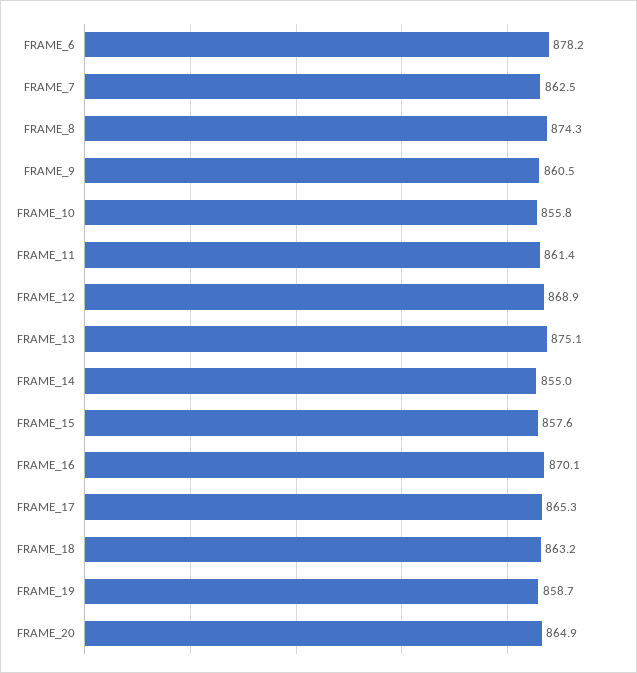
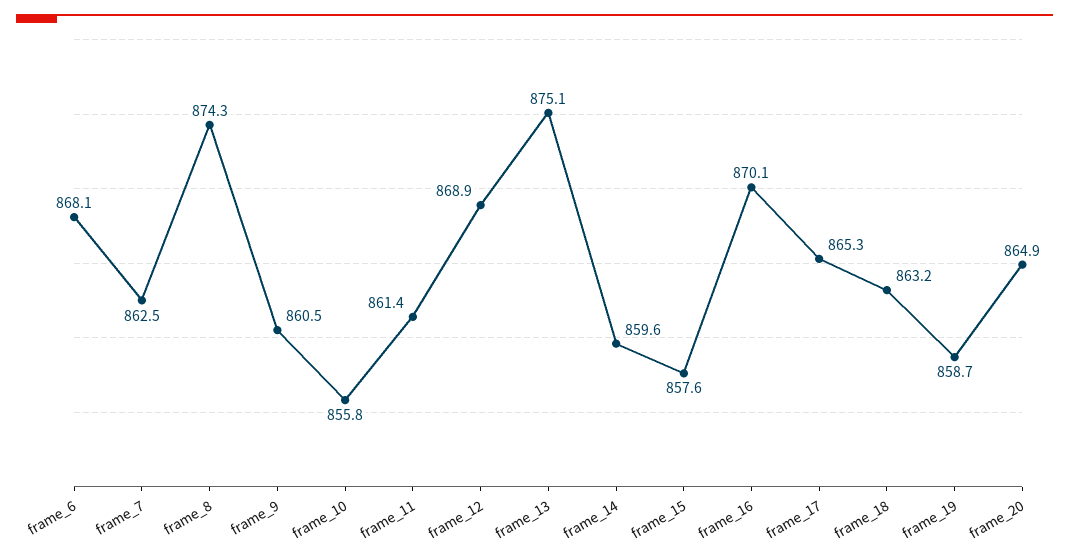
FRAME_6: 878.2 -> 868.1
FRAME_14: 855 -> 859.6

